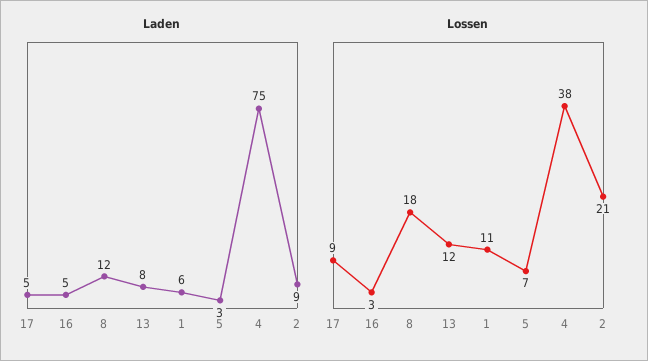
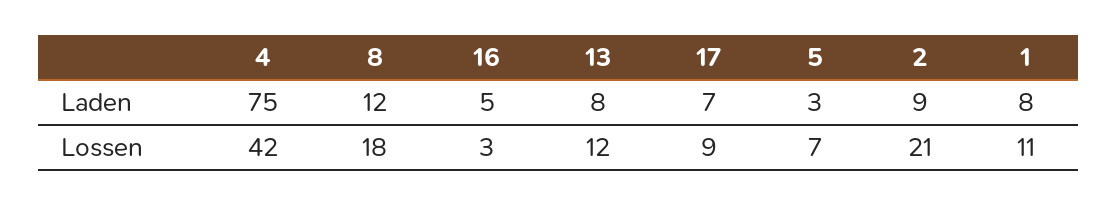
Laden, 17: 5 -> 7
Laden, 1: 6 -> 8
Lossen, 4: 38 -> 42

